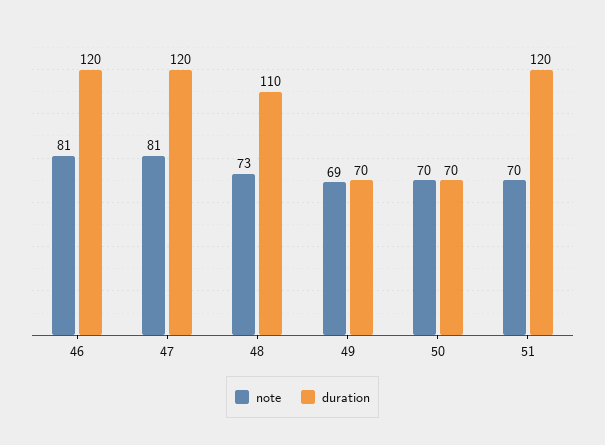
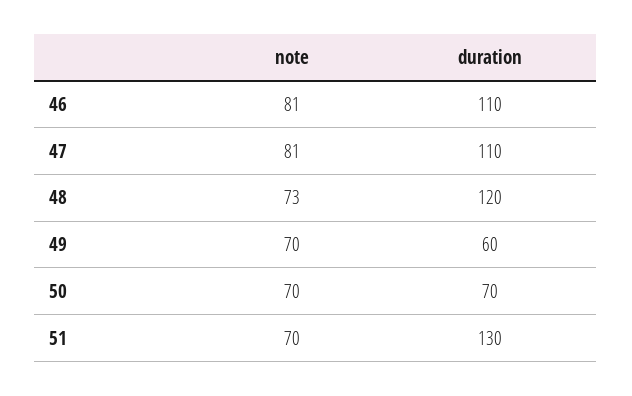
duration, 46: 120 -> 110
duration, 47: 120 -> 110
duration, 48: 110 -> 120
note, 49: 69 -> 70
duration, 49: 70 -> 60
duration, 51: 120 -> 130

